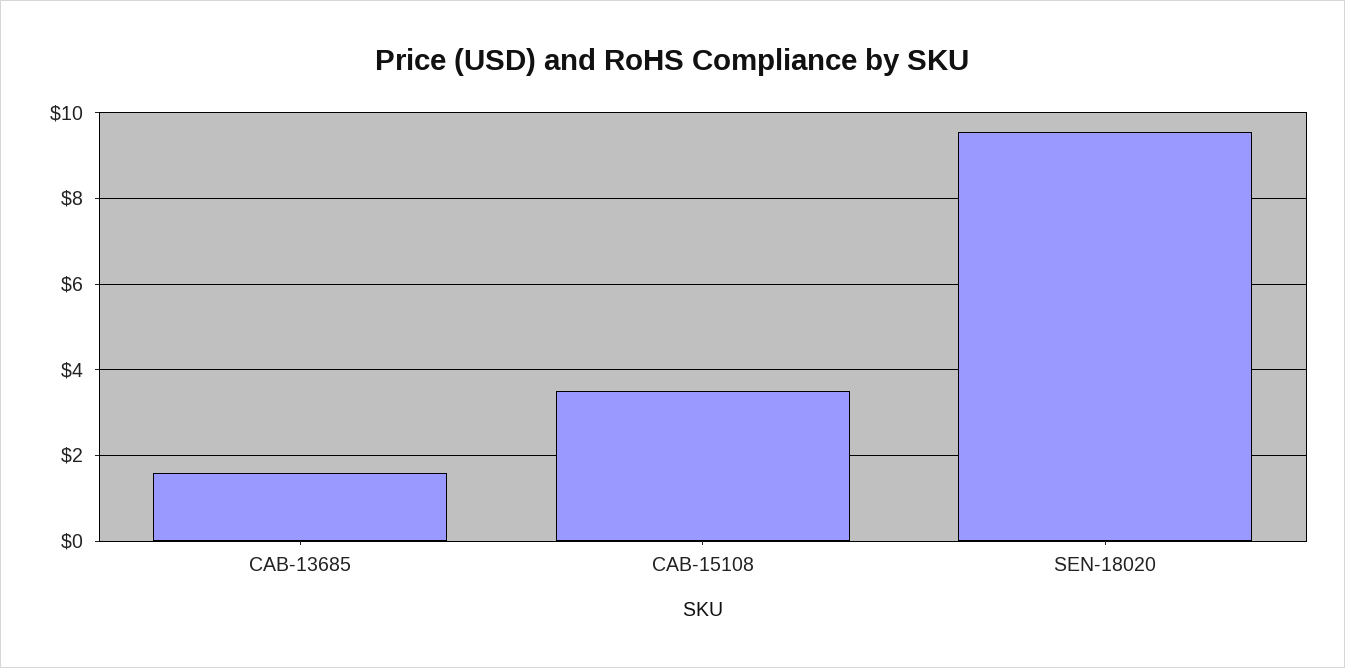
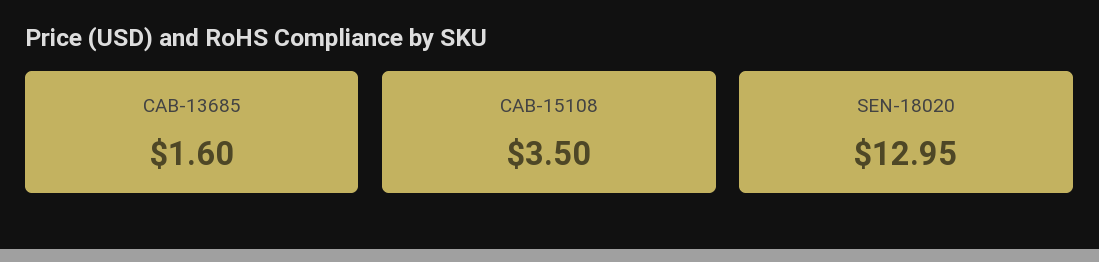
SEN-18020: 9.6 -> 12.95

